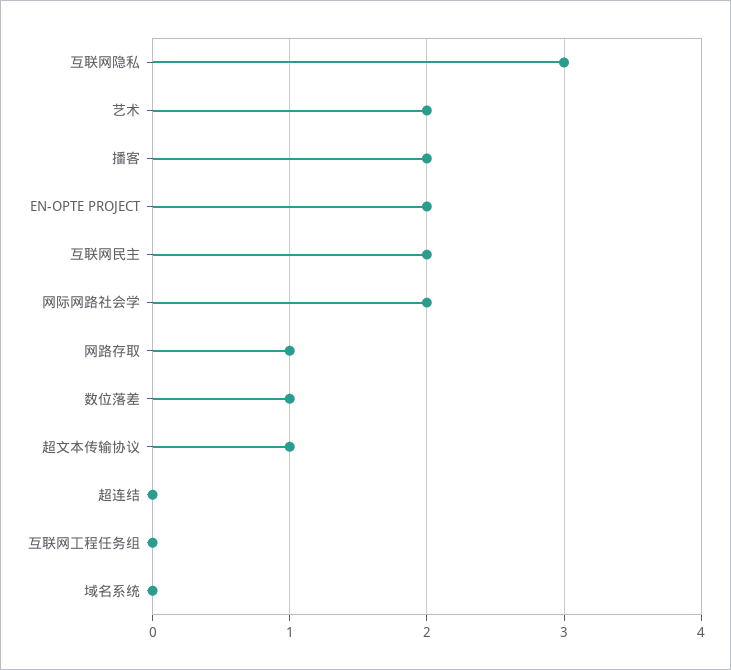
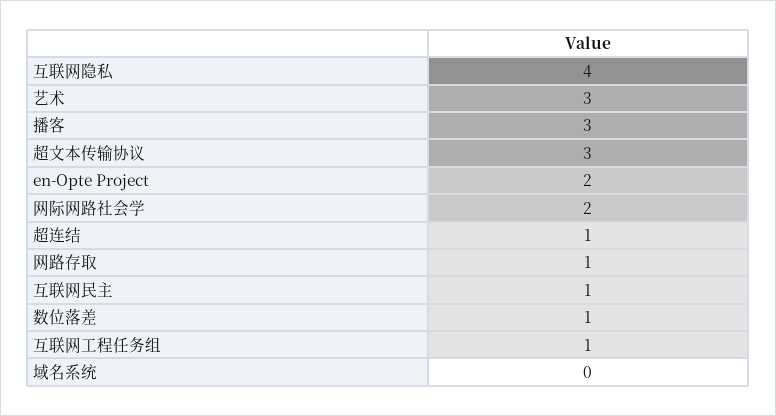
互联网隐私: 3 -> 4
艺术: 2 -> 3
播客: 2 -> 3
互联网民主: 2 -> 1
超文本传输协议: 1 -> 3
超连结: 0 -> 1
互联网工程任务组: 0 -> 1

